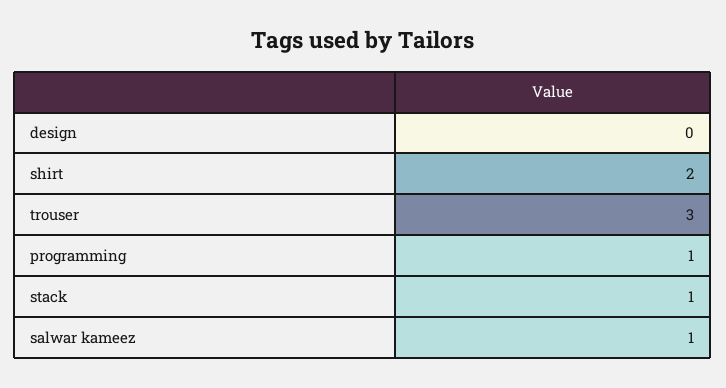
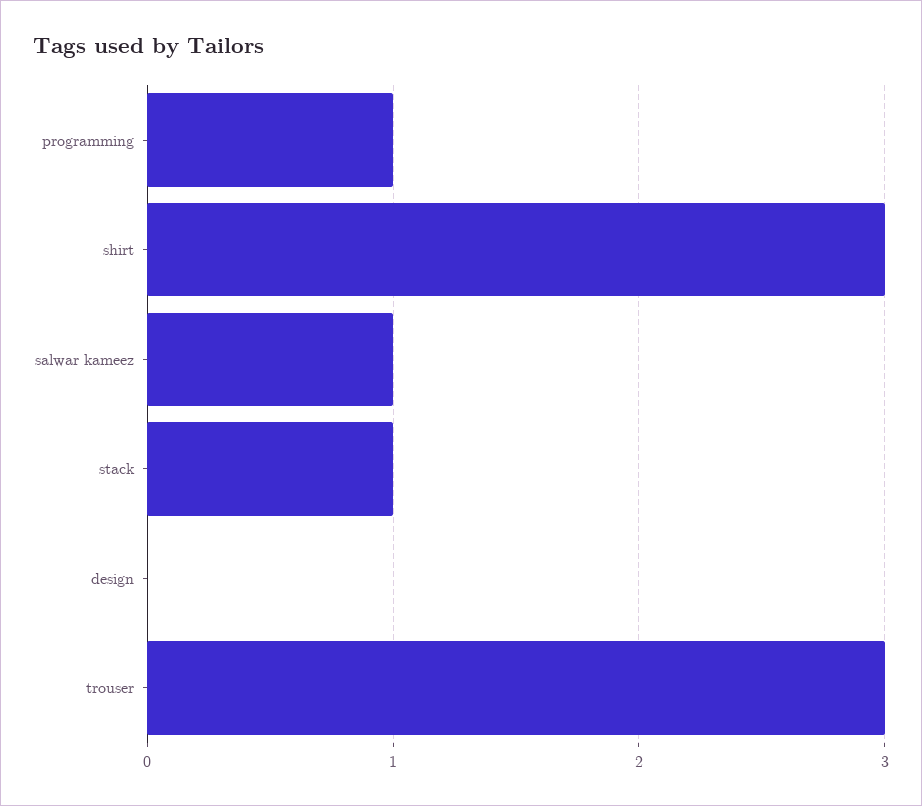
shirt: 2 -> 3

